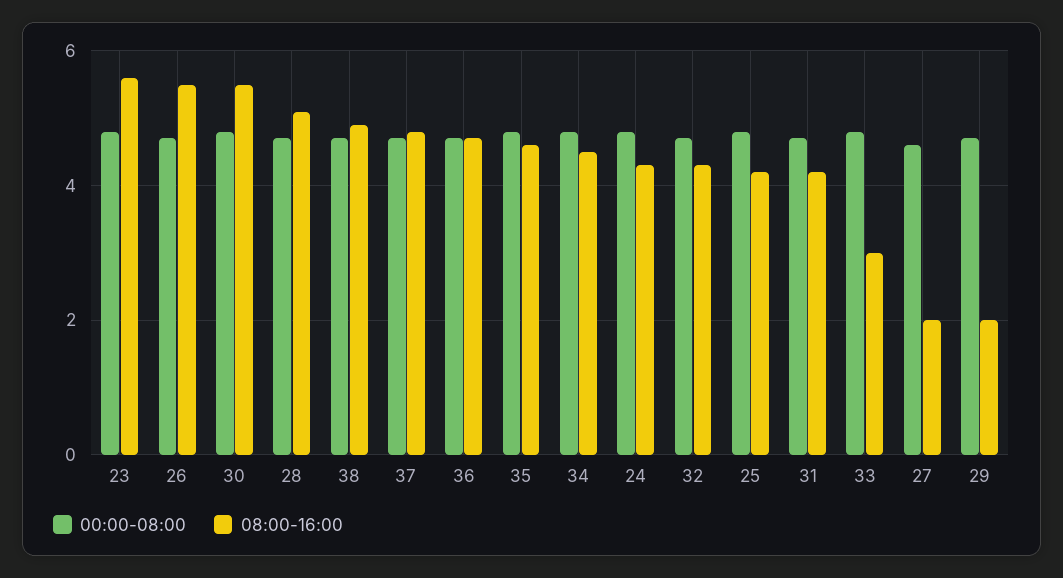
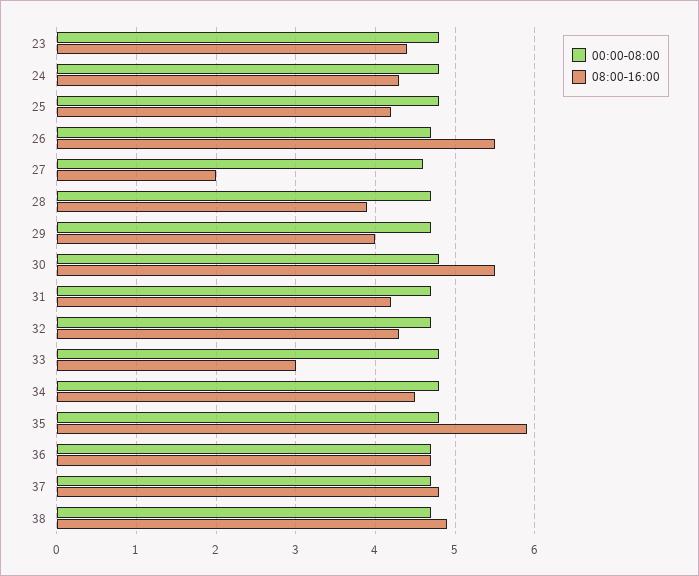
08:00-16:00, 23: 5.5 -> 4.4
08:00-16:00, 28: 5 -> 3.9
08:00-16:00, 35: 4.5 -> 5.9
08:00-16:00, 29: 2 -> 4

